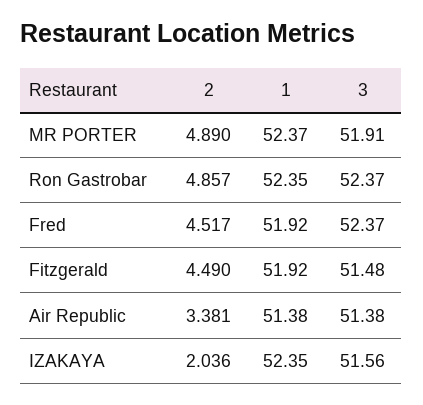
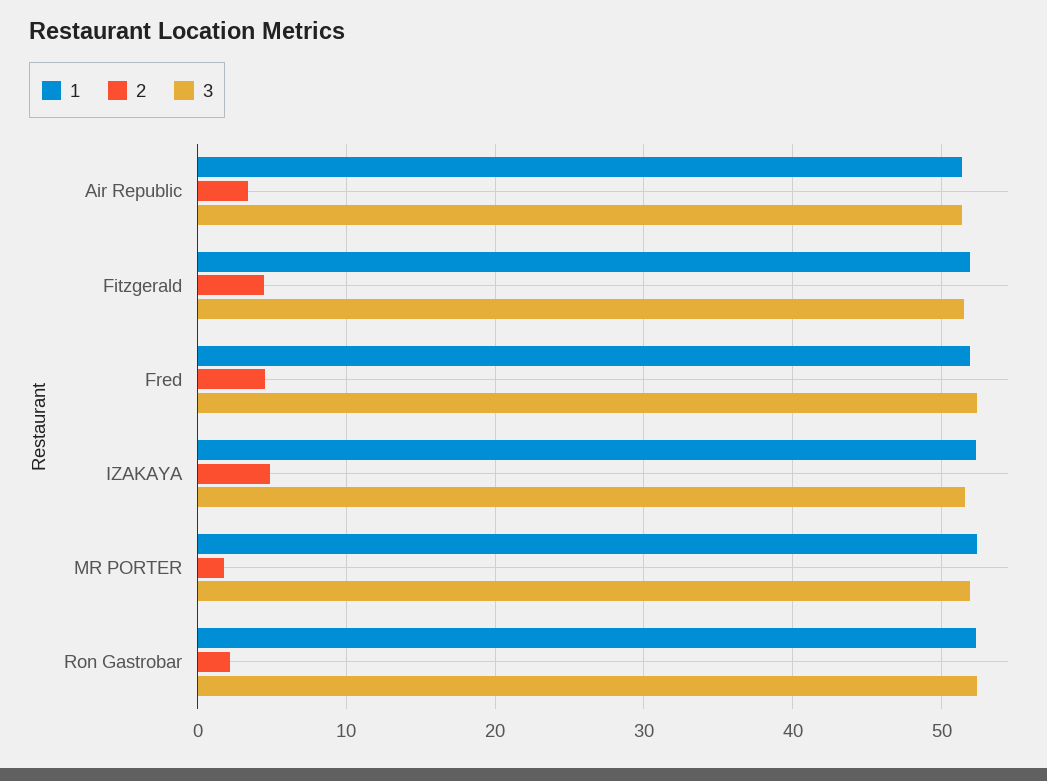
2, MR PORTER: 4.89 -> 2
2, Ron Gastrobar: 4.857 -> 2
2, IZAKAYA: 2.036 -> 5

